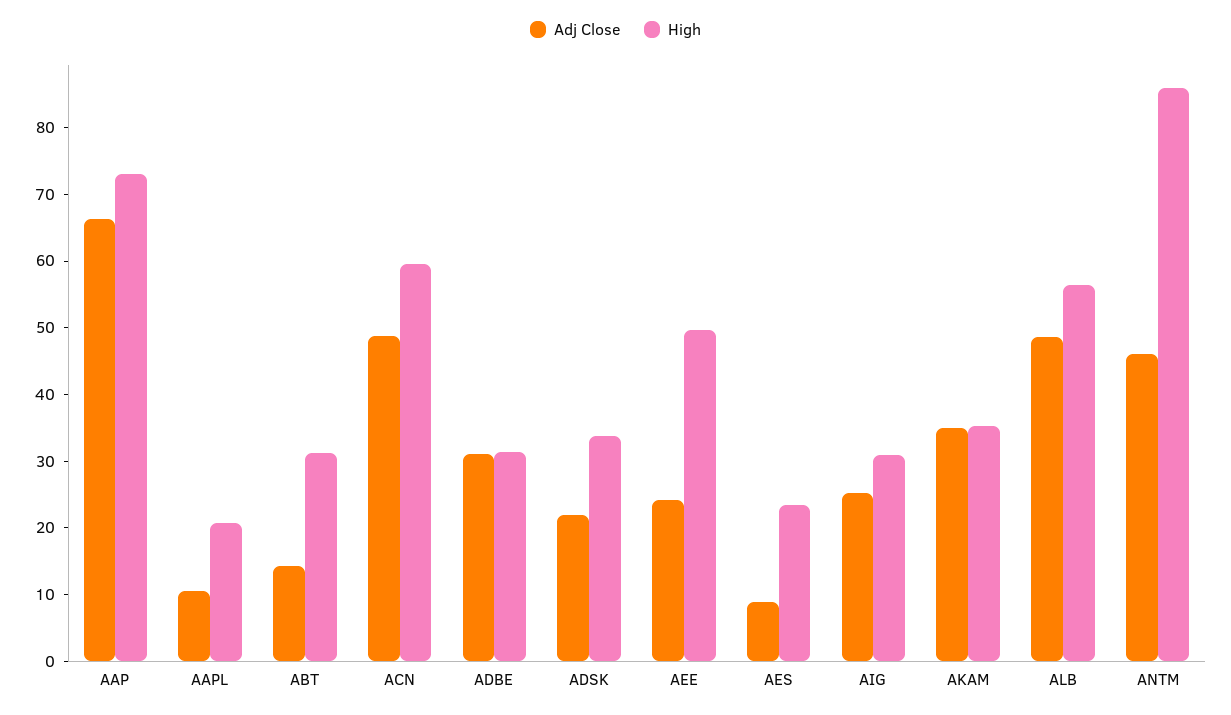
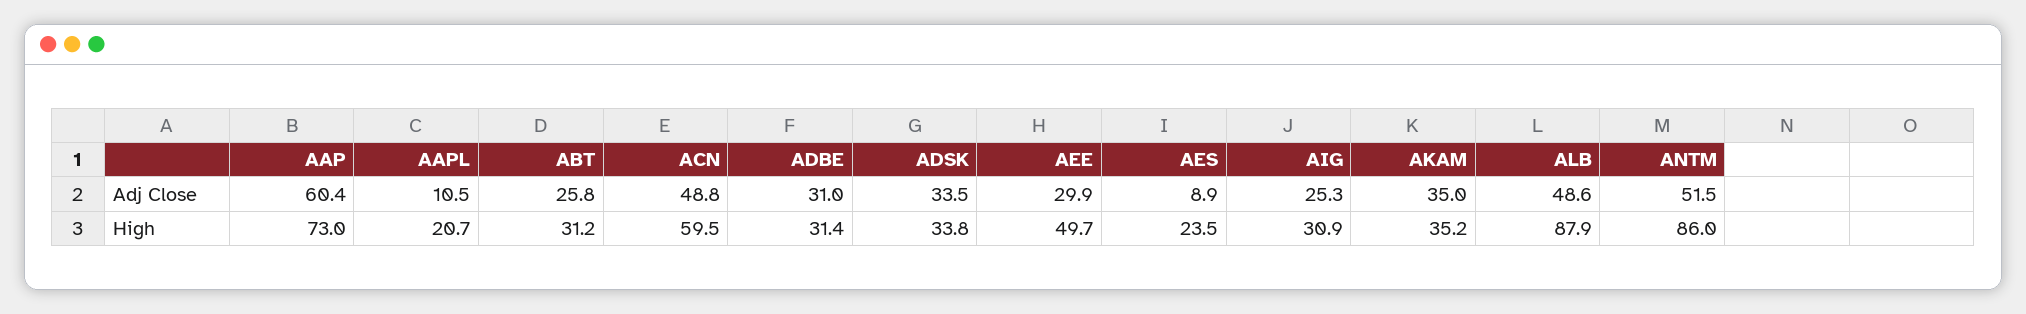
Adj Close, AAP: 66 -> 60.4
Adj Close, ABT: 14 -> 25.8
Adj Close, ADSK: 22 -> 33.5
Adj Close, AEE: 24 -> 29.9
High, ALB: 56 -> 87.9
Adj Close, ANTM: 46 -> 51.5

